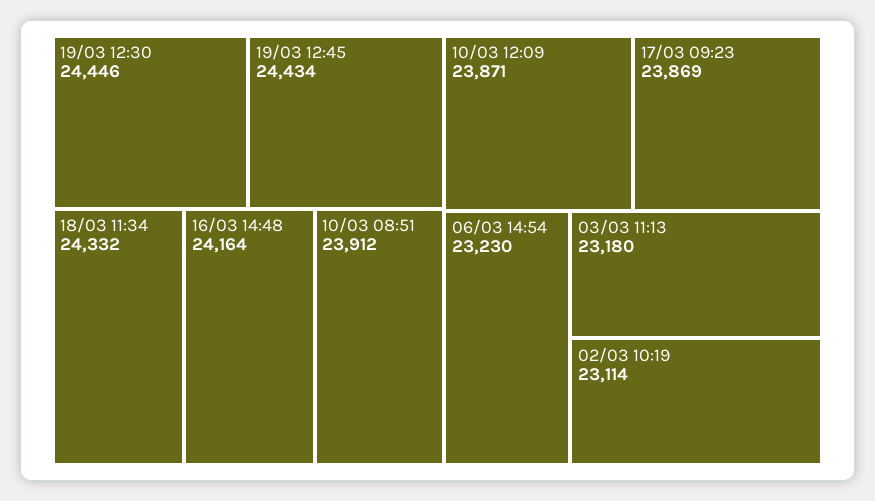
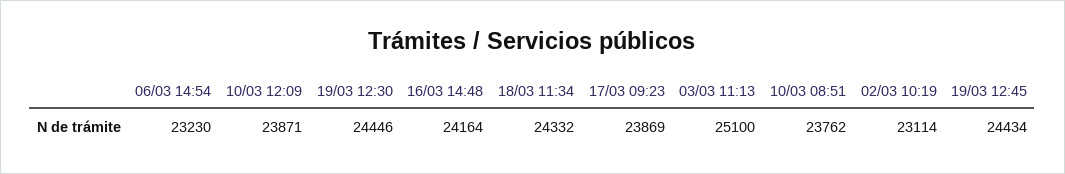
10/03 08:51: 23912 -> 23762
03/03 11:13: 23180 -> 25100

